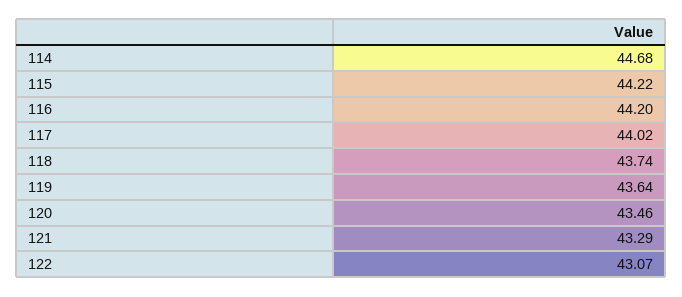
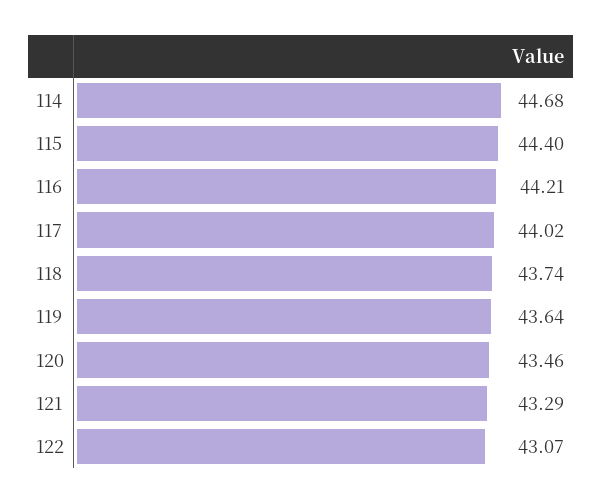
115: 44.22 -> 44.4
116: 44.2 -> 44.21

